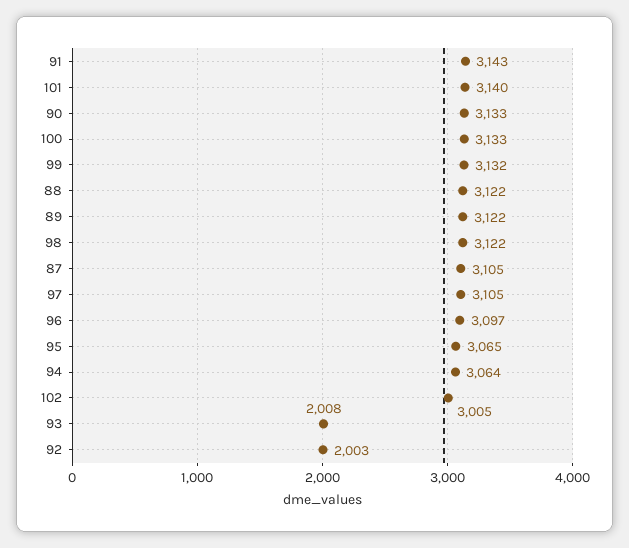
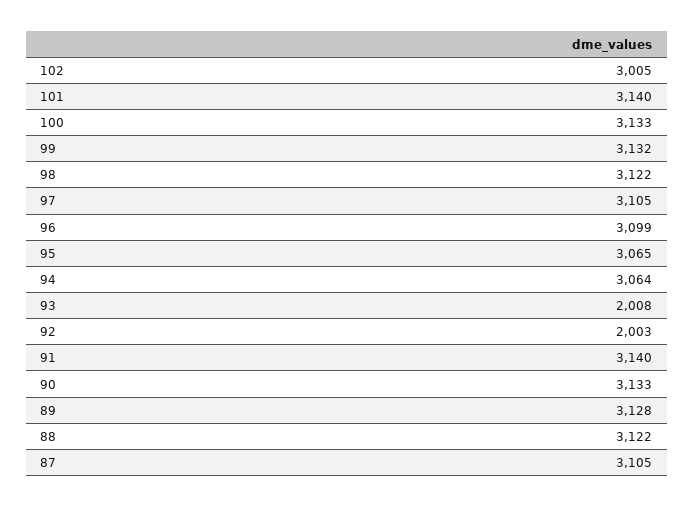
91: 3143 -> 3140
89: 3122 -> 3128
96: 3097 -> 3099

